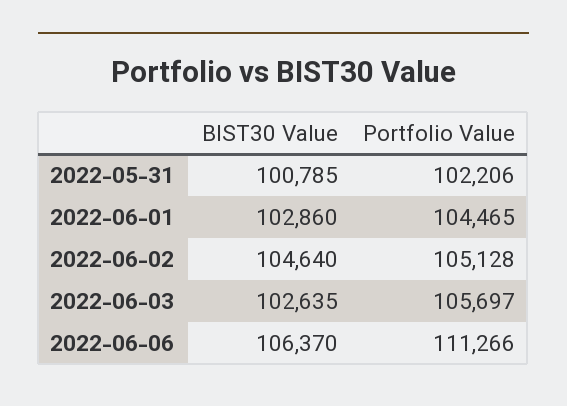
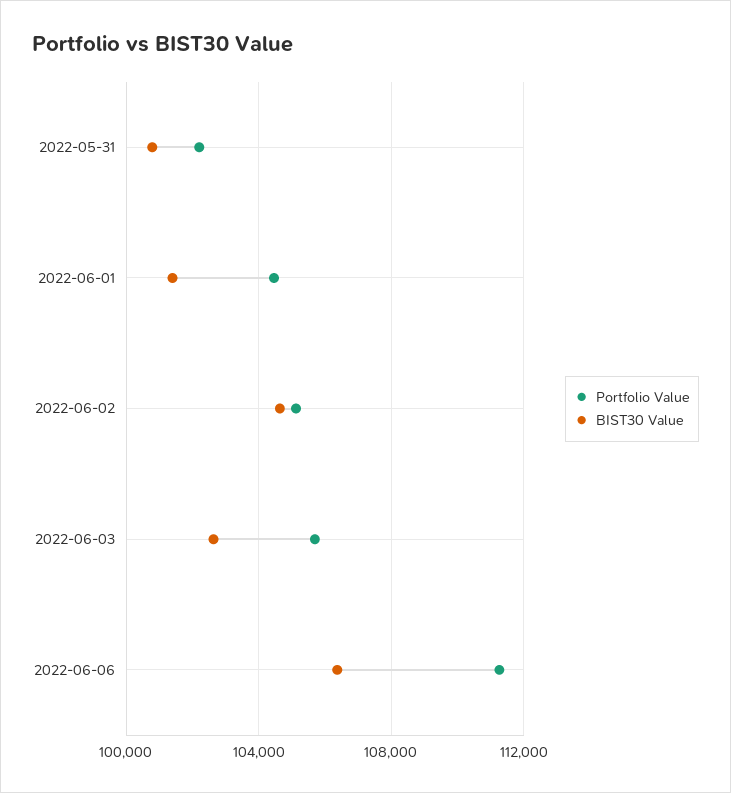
BIST30 Value, 2022-06-01: 102860 -> 101500

